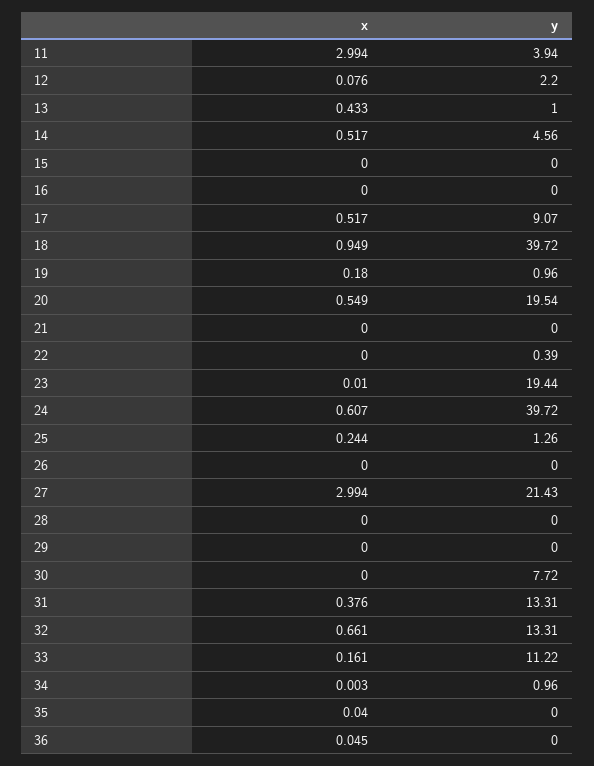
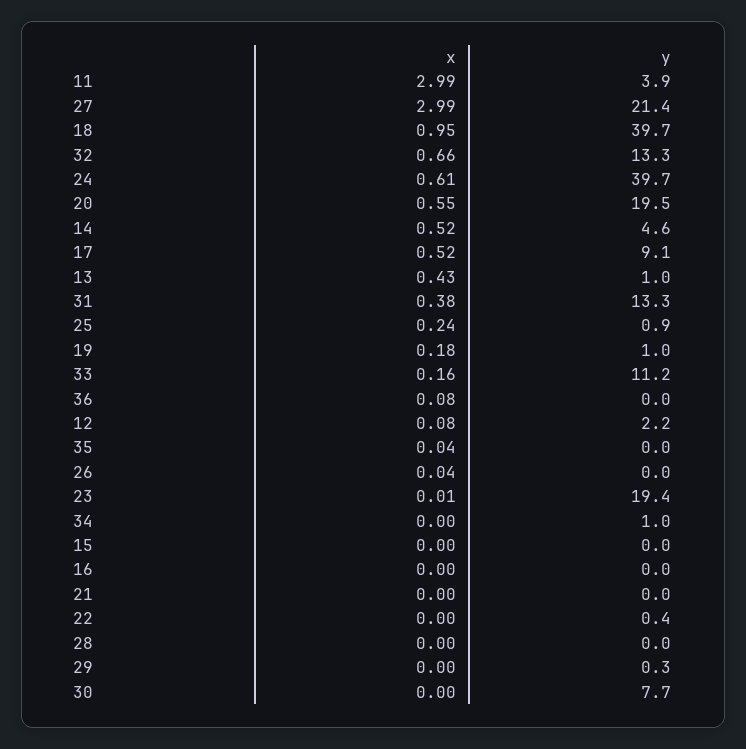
y, 25: 1.26 -> 0.9
x, 26: 0 -> 0.04
y, 29: 0 -> 0.3
x, 36: 0.045 -> 0.08

